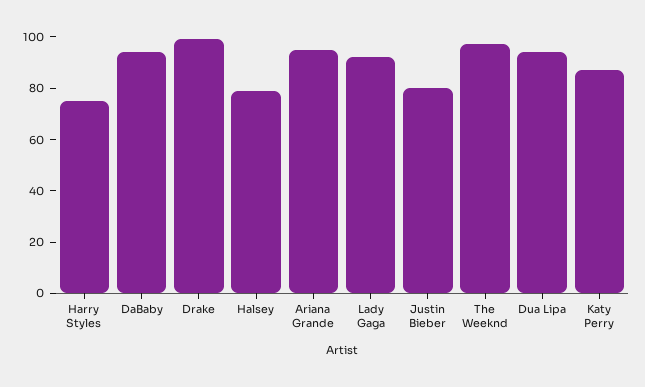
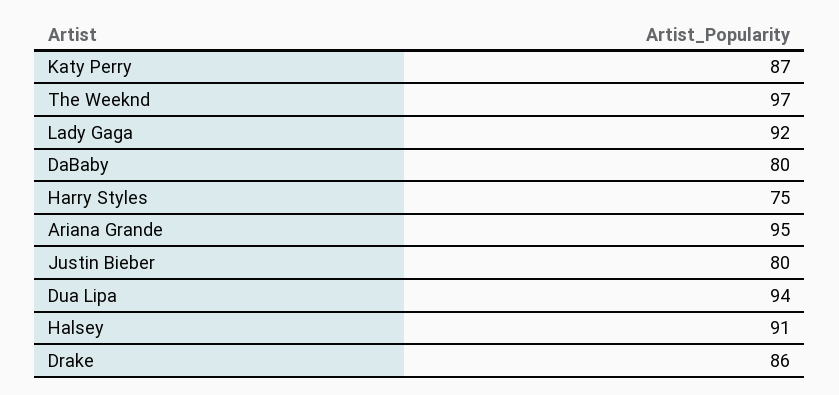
DaBaby: 95 -> 80
Drake: 100 -> 86
Halsey: 80 -> 91

